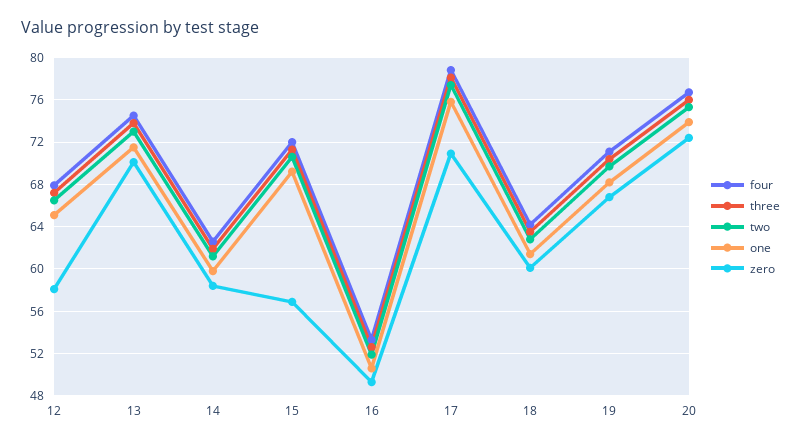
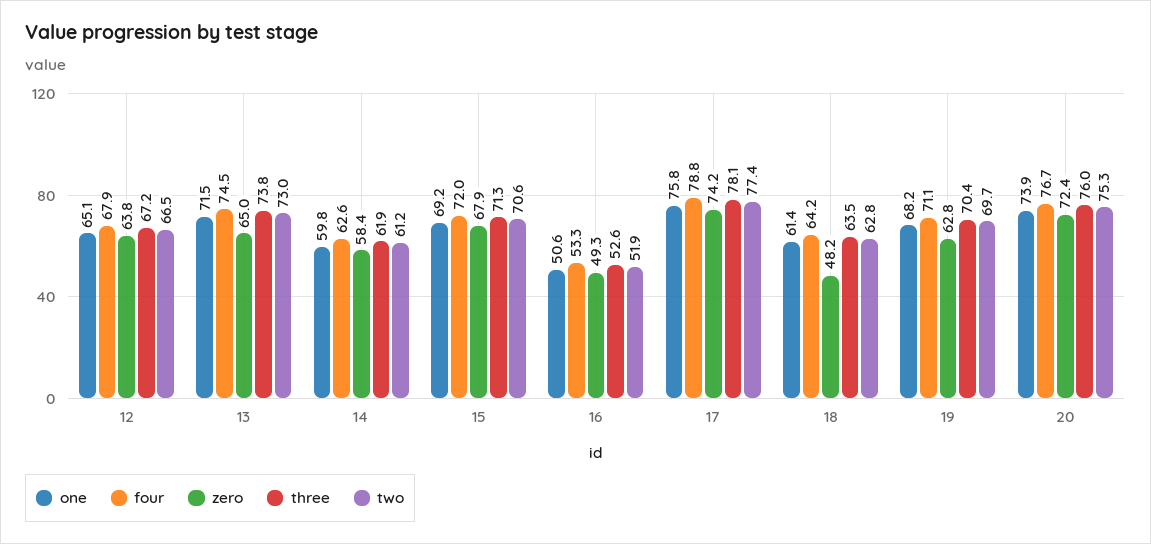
zero, 12: 58 -> 63.8
zero, 13: 70 -> 65
zero, 15: 57 -> 67.9
zero, 17: 71 -> 74.2
zero, 18: 60 -> 48.2
zero, 19: 67 -> 62.8

